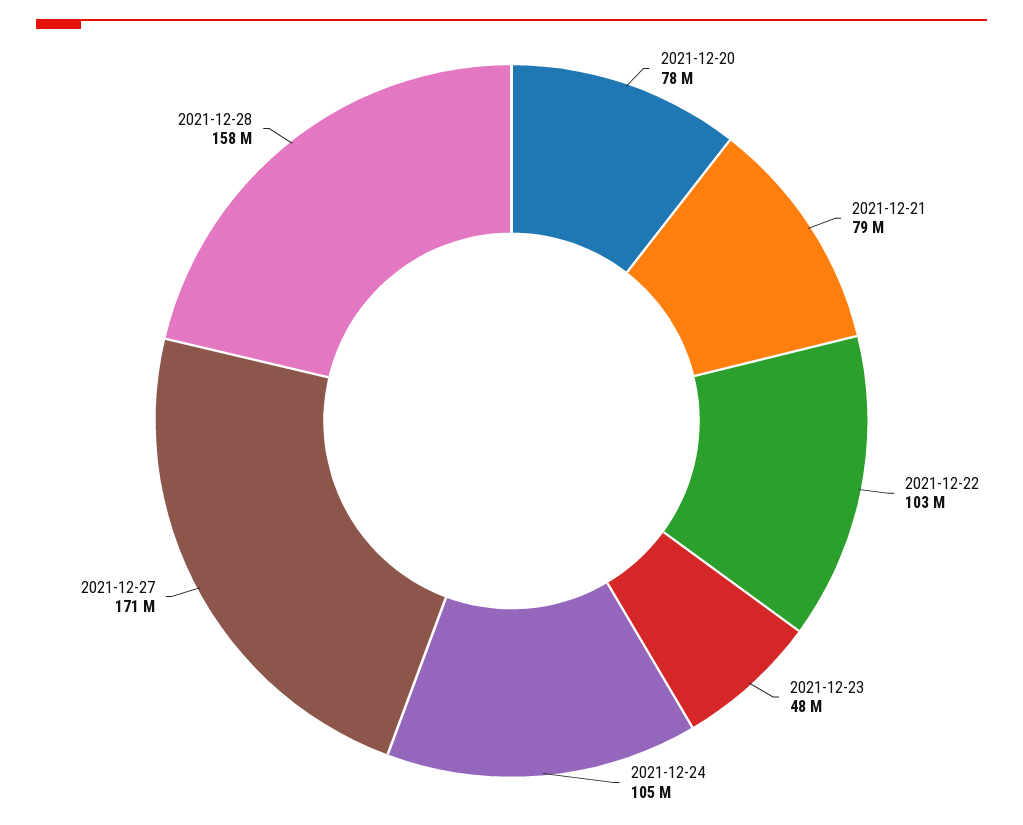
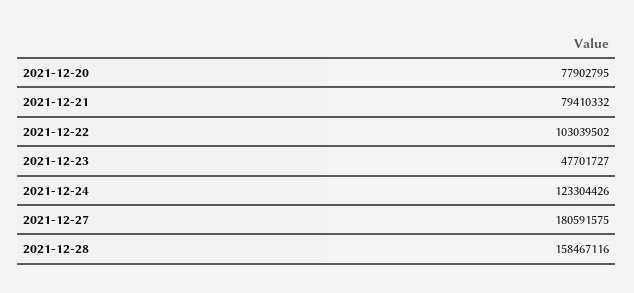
2021-12-24: 105000000 -> 123304426
2021-12-27: 171000000 -> 180591575

